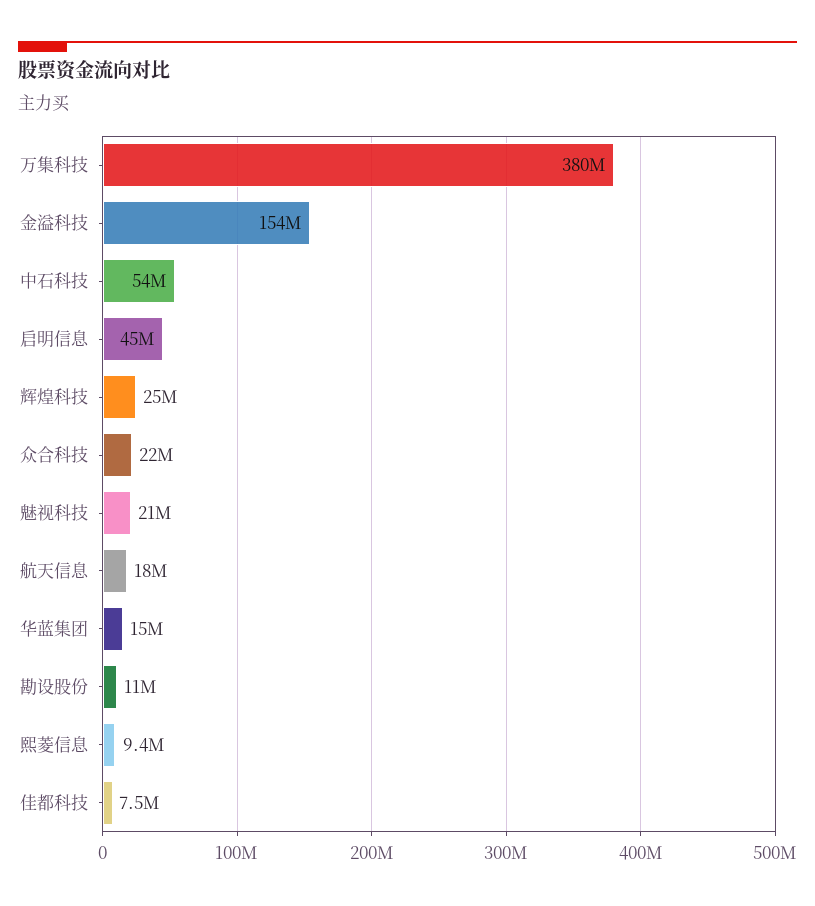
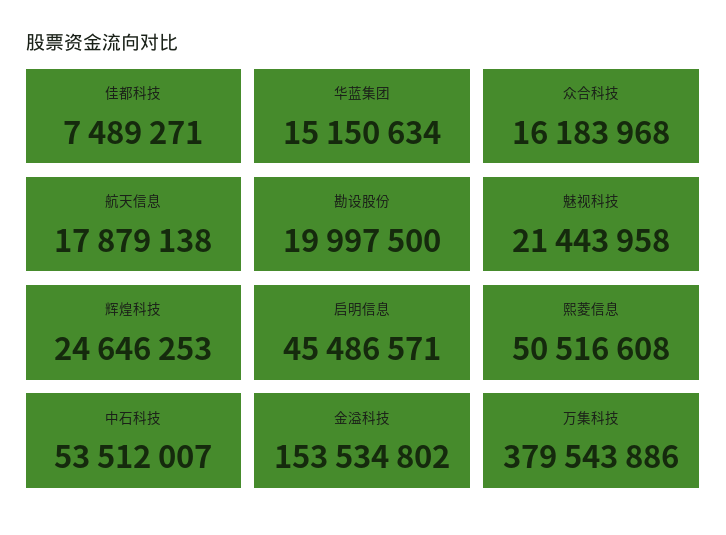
众合科技: 22000000 -> 16183968
勘设股份: 11000000 -> 19997500
熙菱信息: 9400000 -> 50516608

